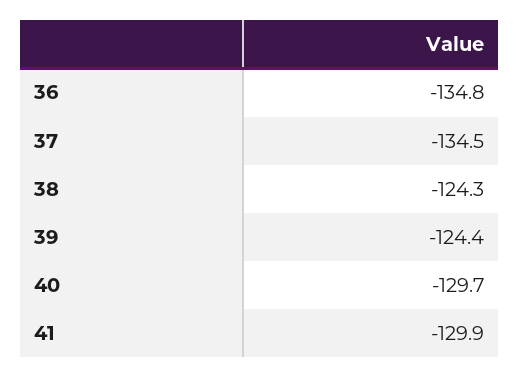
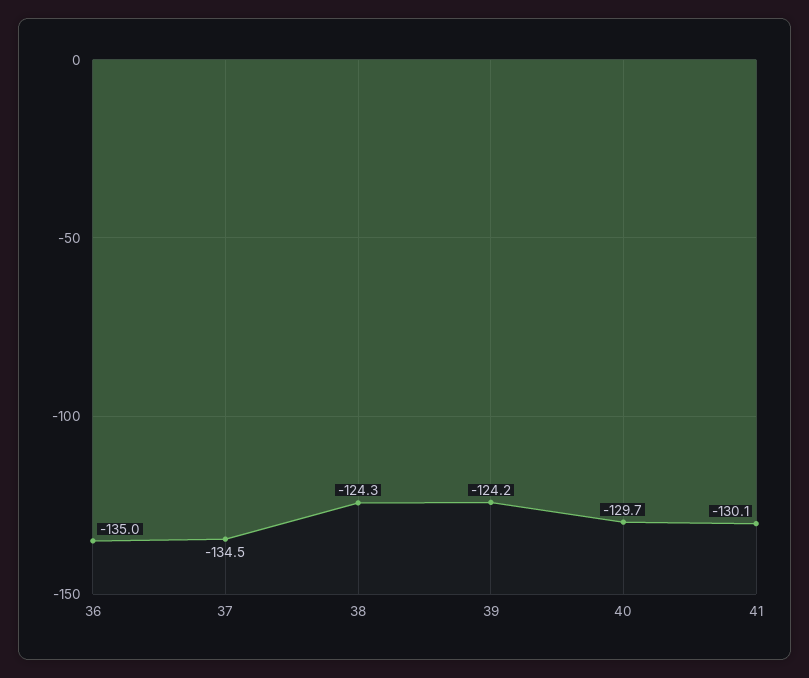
36: -134.8 -> -135
39: -124.4 -> -124.2
41: -129.9 -> -130.1

